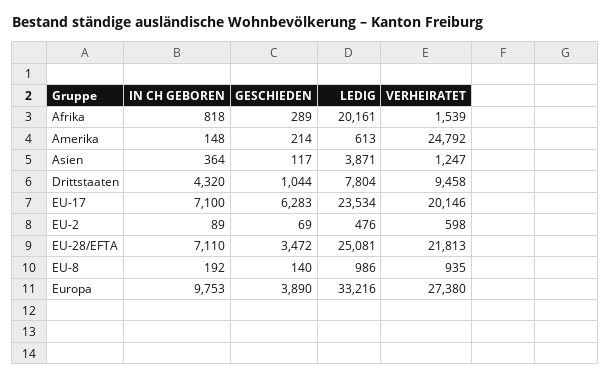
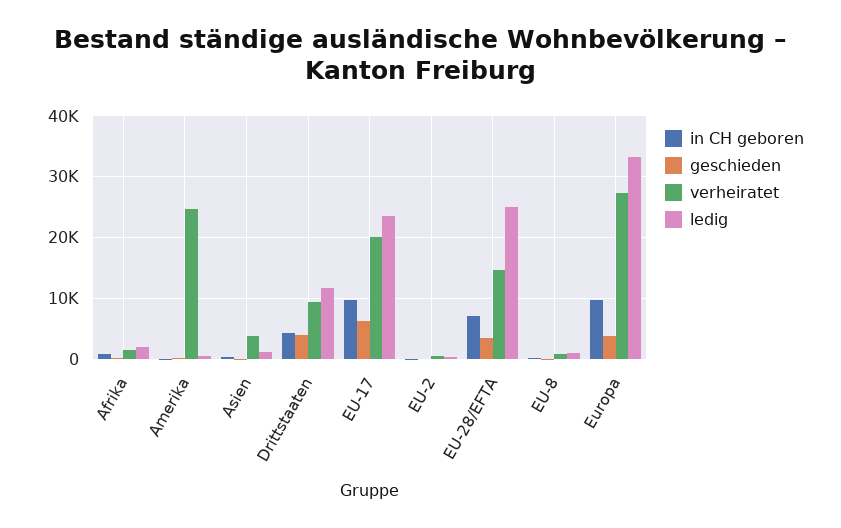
LEDIG, Afrika: 20161 -> 2000
LEDIG, Asien: 3871 -> 1000
VERHEIRATET, Asien: 1247 -> 4000
GESCHIEDEN, Drittstaaten: 1044 -> 4000
LEDIG, Drittstaaten: 7804 -> 12000
IN CH GEBOREN, EU-17: 7100 -> 10000
VERHEIRATET, EU-28/EFTA: 21813 -> 15000

